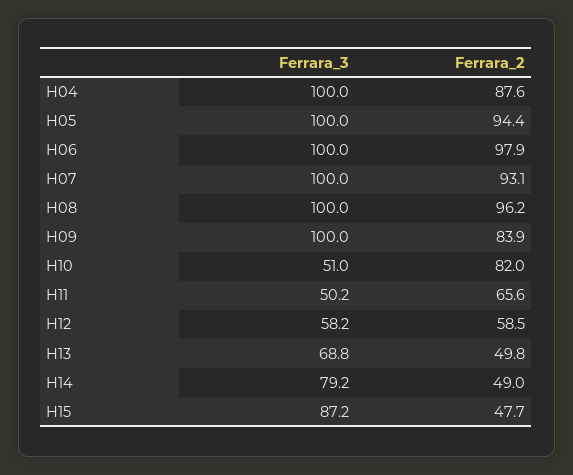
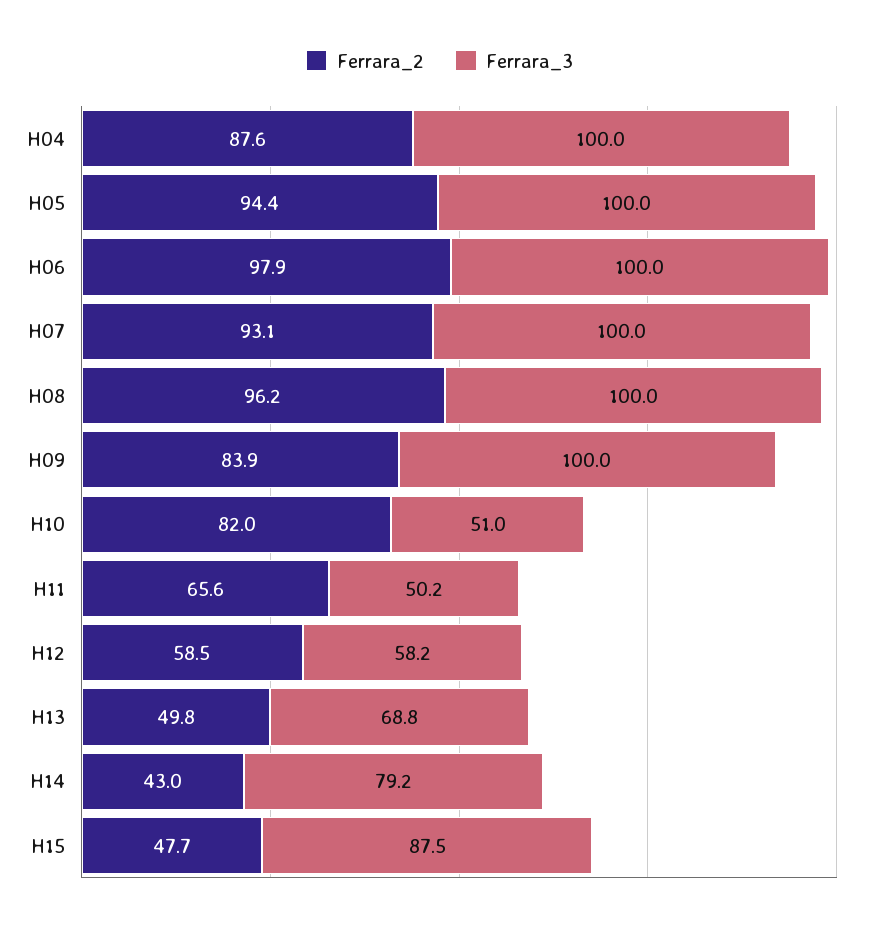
Ferrara_2, H14: 49 -> 43
Ferrara_3, H15: 87.2 -> 87.5

